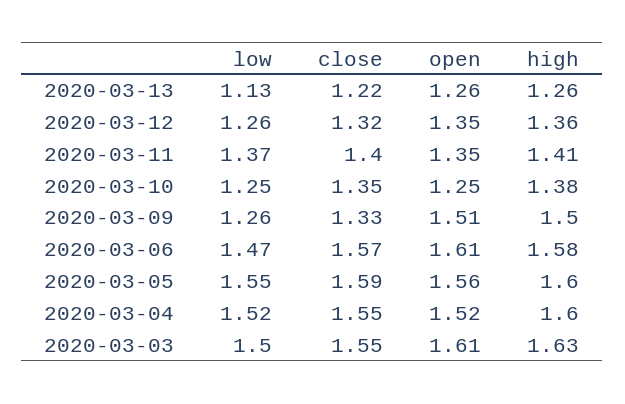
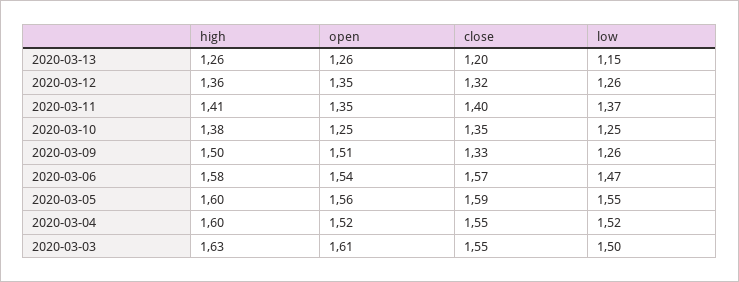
low, 2020-03-13: 1.13 -> 1.15
close, 2020-03-13: 1.22 -> 1.2
open, 2020-03-06: 1.61 -> 1.54

